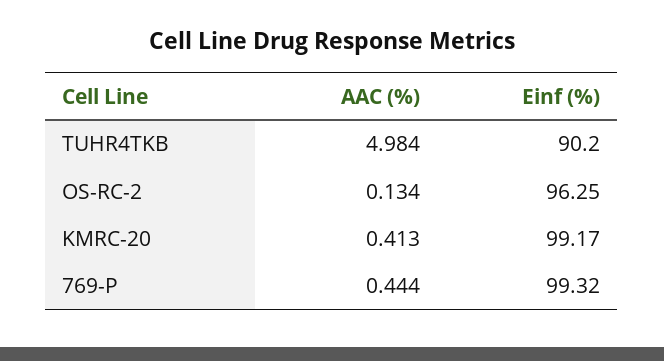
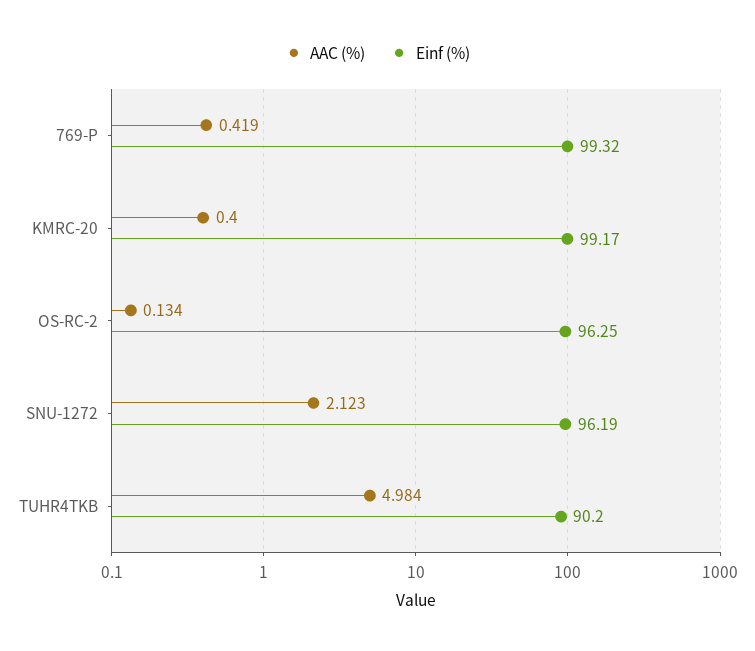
AAC (%), KMRC-20: 0.413 -> 0.4
AAC (%), 769-P: 0.444 -> 0.419
AAC (%), SNU-1272: none -> 2.123
Einf (%), SNU-1272: none -> 96.19

